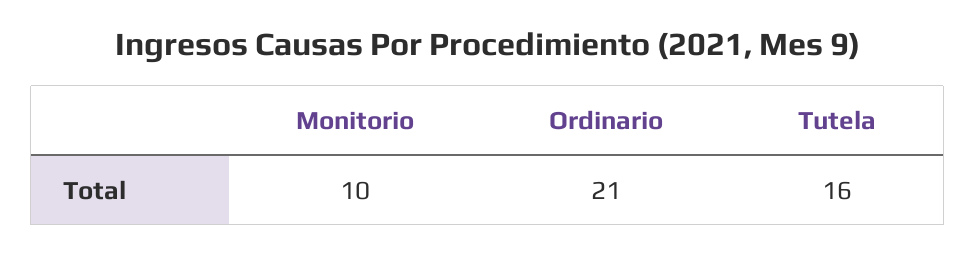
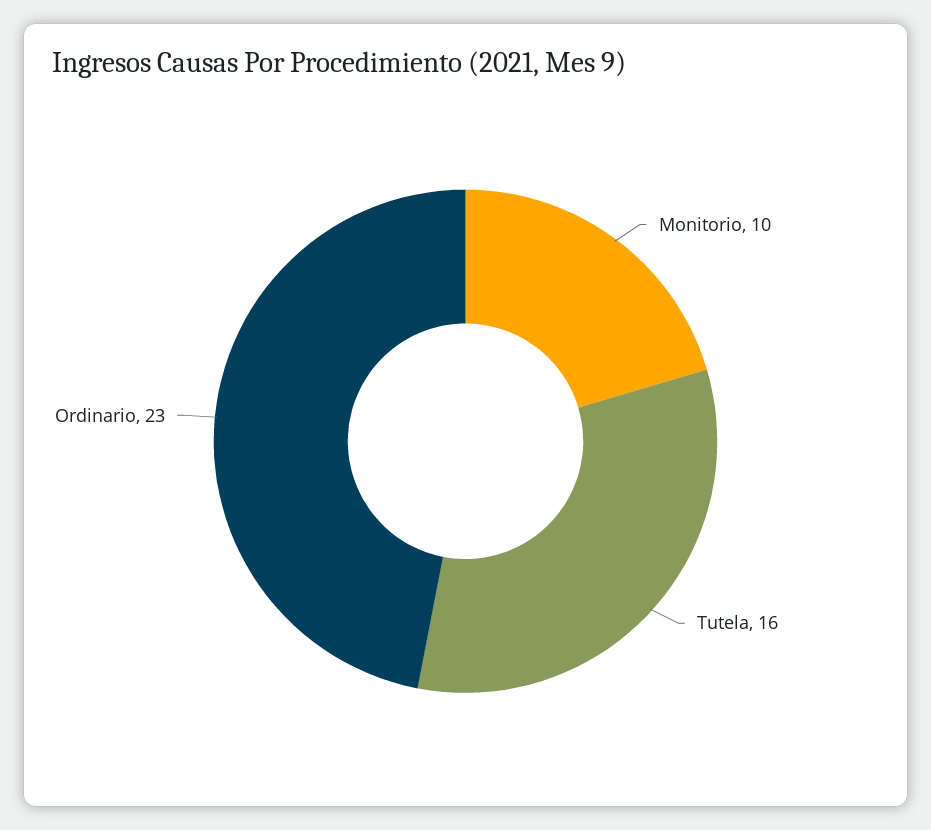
Ordinario: 21 -> 23

